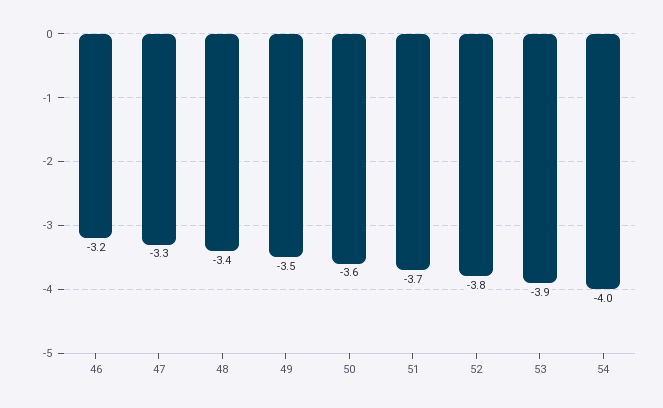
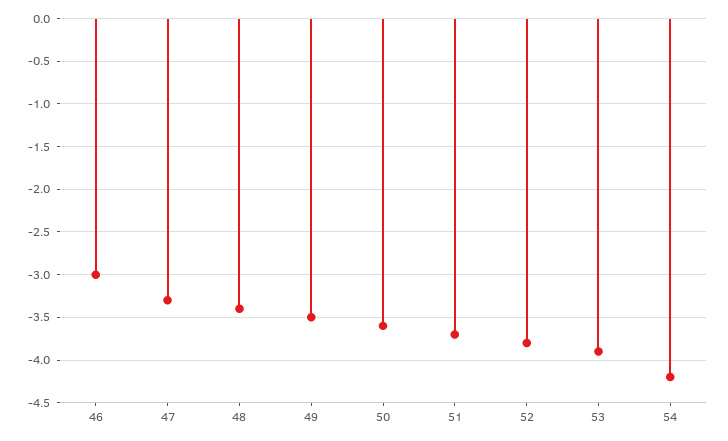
46: -3.2 -> -3
54: -4 -> -4.2

